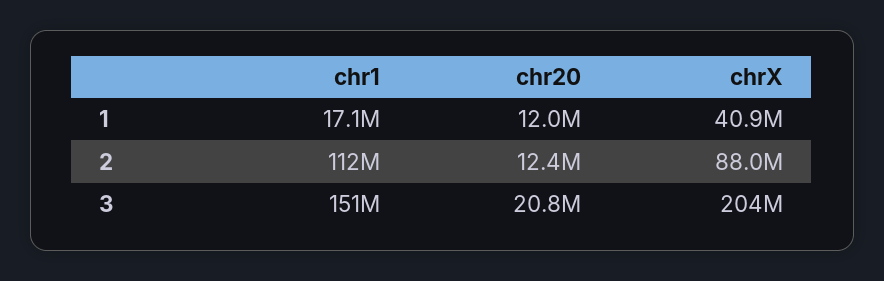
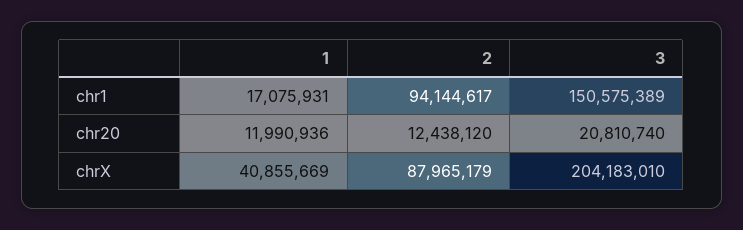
chr1, 2: 112000000 -> 94144617

